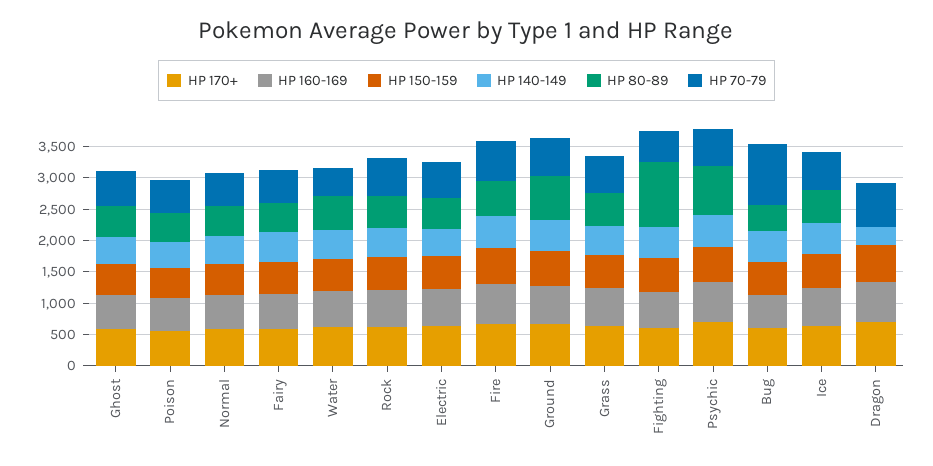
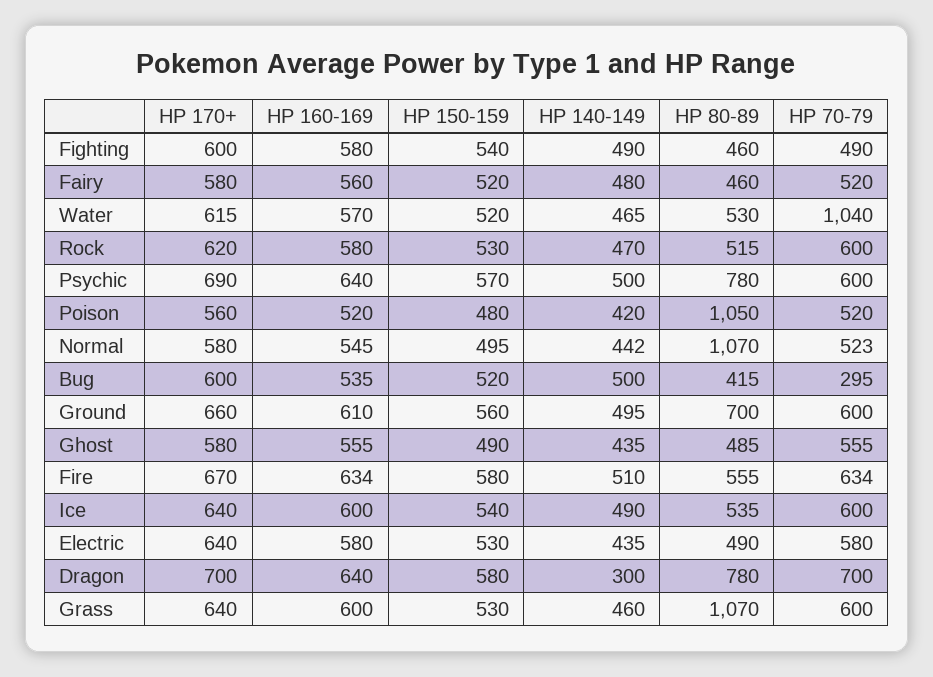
HP 80-89, Poison: 500 -> 1050
HP 80-89, Normal: 500 -> 1070
HP 70-79, Water: 500 -> 1040
HP 80-89, Grass: 500 -> 1070
HP 80-89, Fighting: 1000 -> 460
HP 70-79, Bug: 1000 -> 295
HP 80-89, Dragon: 0 -> 780

